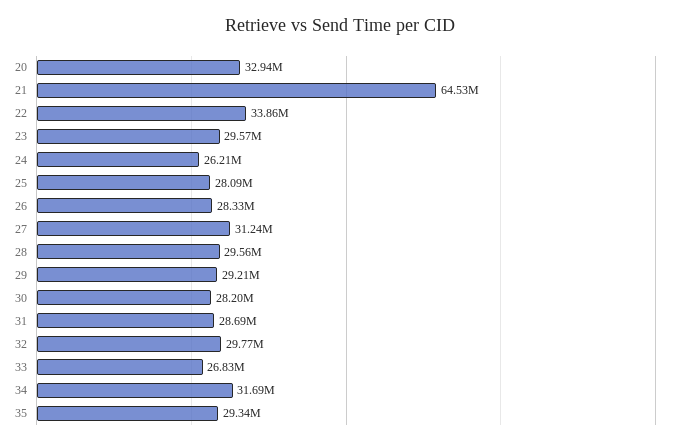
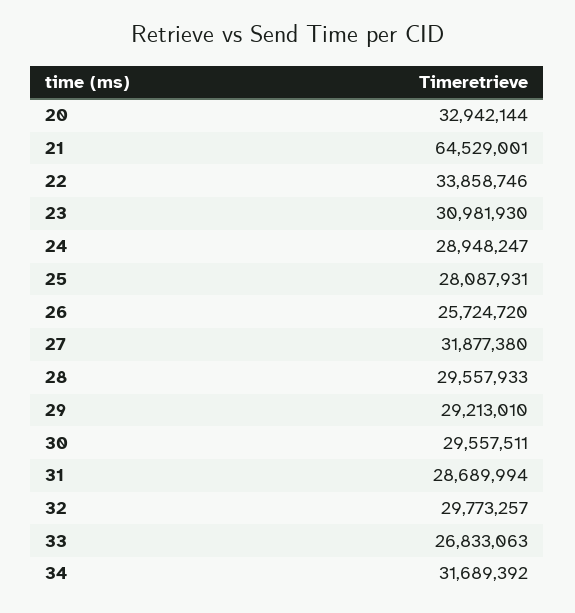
23: 29570000 -> 30981930
24: 26210000 -> 28948247
26: 28330000 -> 25724720
27: 31240000 -> 31877380
30: 28200000 -> 29557511
35: 29340000 -> none

